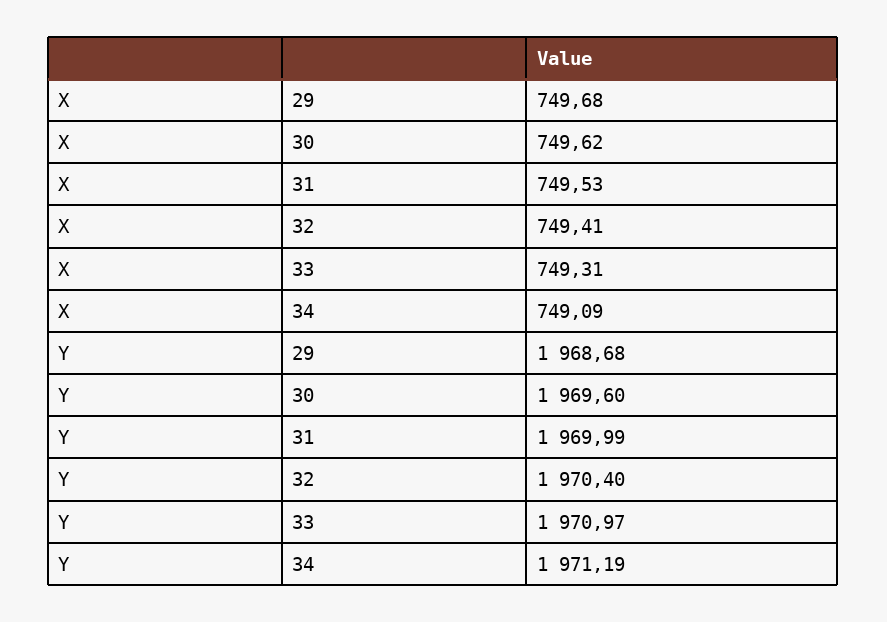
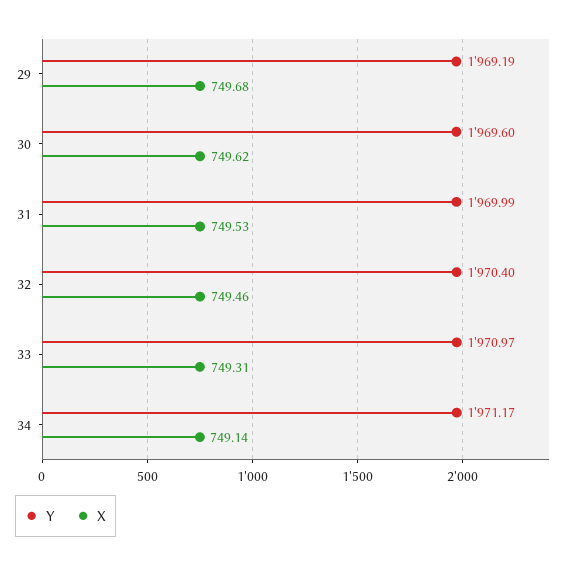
X, 32: 749.41 -> 749.46
X, 34: 749.09 -> 749.14
Y, 29: 1968.68 -> 1969.19
Y, 34: 1971.19 -> 1971.17

